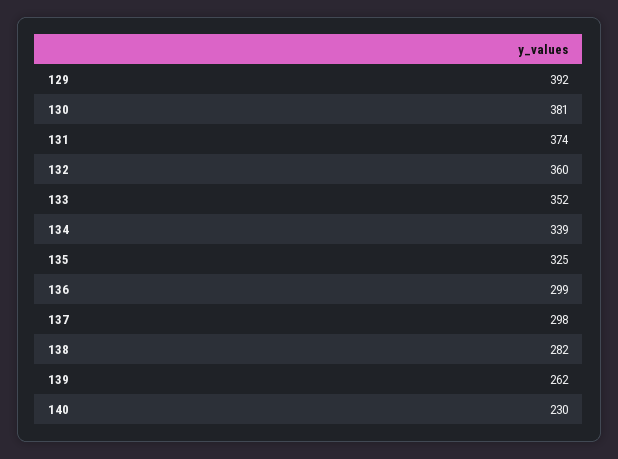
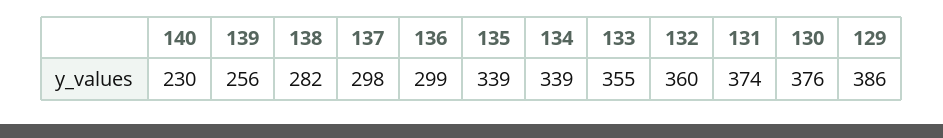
129: 392 -> 386
130: 381 -> 376
133: 352 -> 355
135: 325 -> 339
139: 262 -> 256

